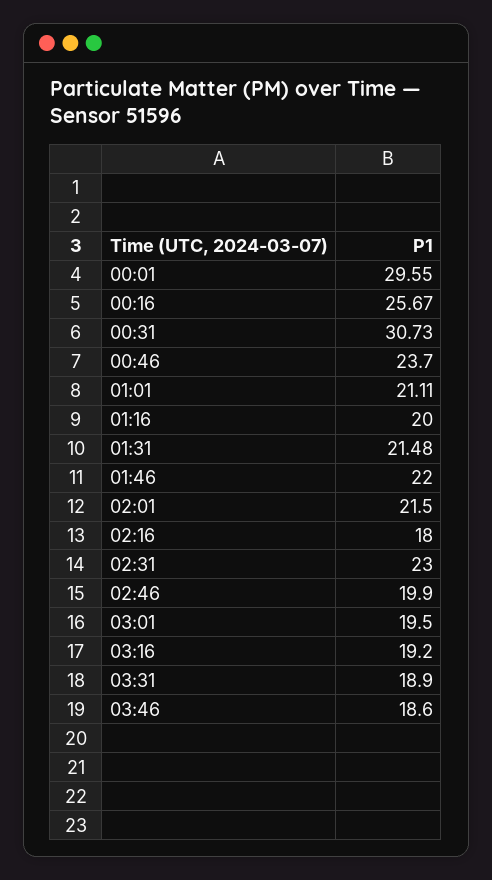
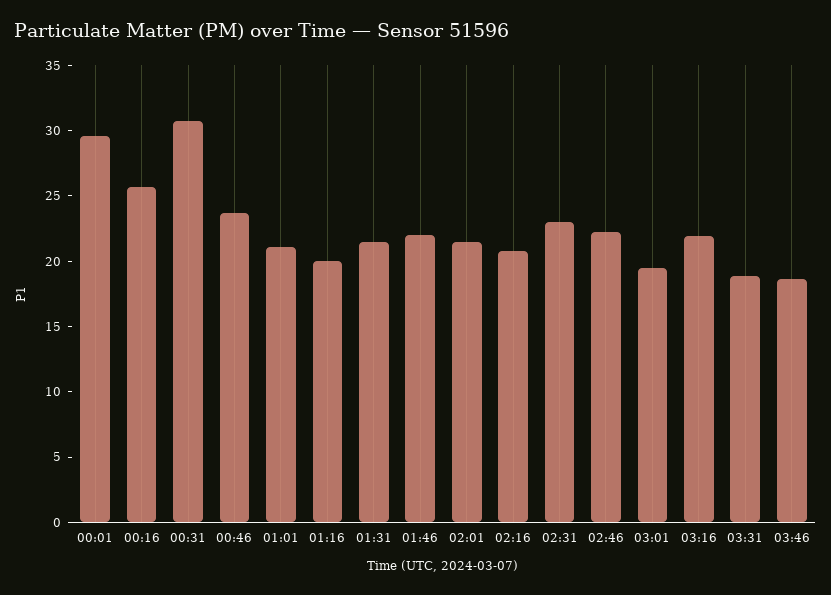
02:16: 18 -> 21
02:46: 19.9 -> 22
03:16: 19.2 -> 22

